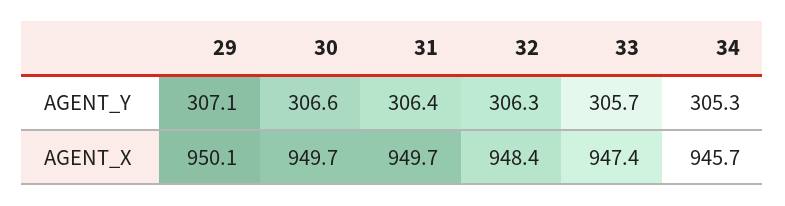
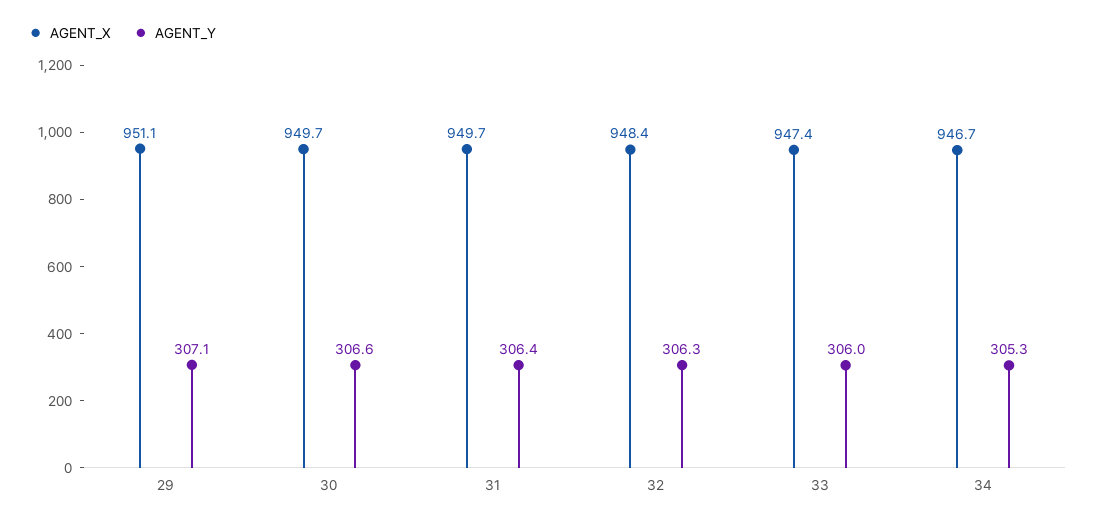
AGENT_Y, 33: 305.7 -> 306
AGENT_X, 29: 950.1 -> 951.1
AGENT_X, 34: 945.7 -> 946.7

